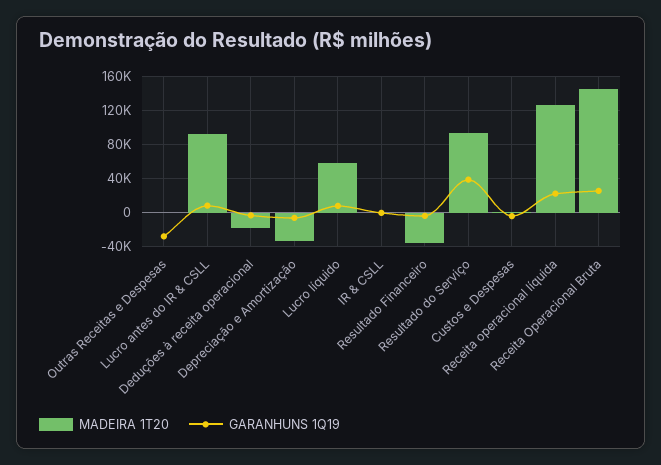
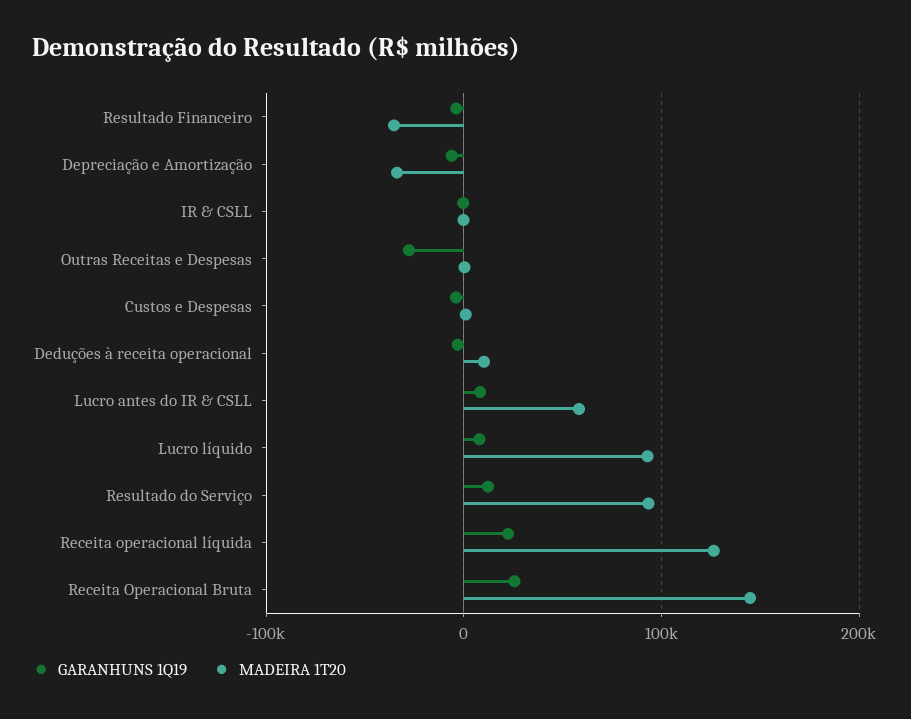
MADEIRA 1T20, Lucro antes do IR & CSLL: 90000 -> 60000
MADEIRA 1T20, Deduções à receita operacional: -20000 -> 10000
MADEIRA 1T20, Lucro líquido: 60000 -> 90000
GARANHUNS 1Q19, Resultado do Serviço: 40000 -> 10000

